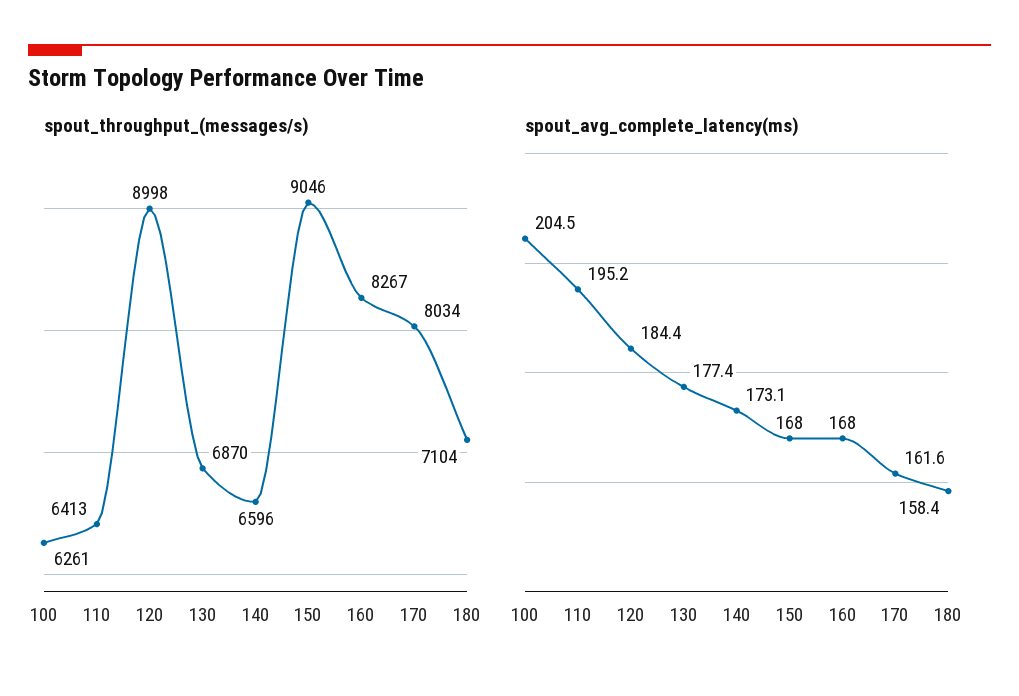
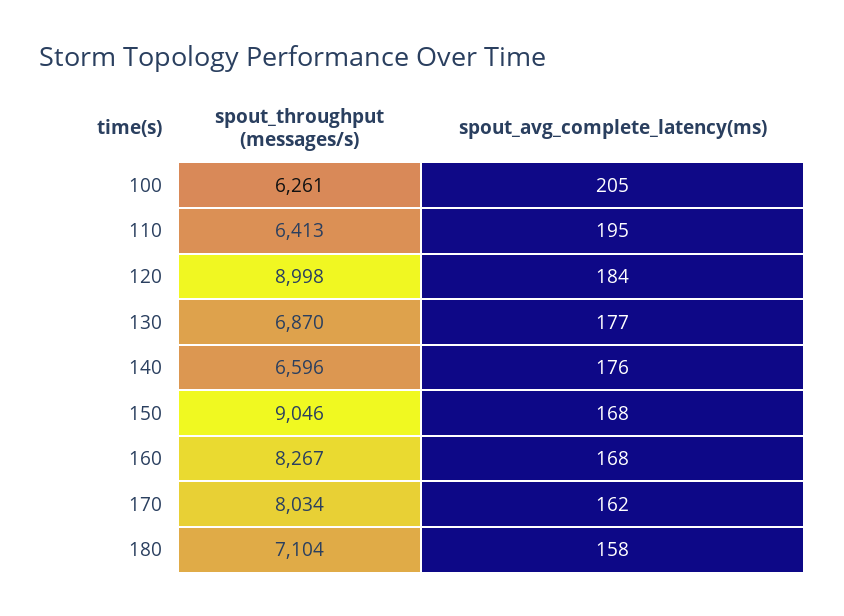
spout_avg_complete_latency(ms), 140: 173.1 -> 176

